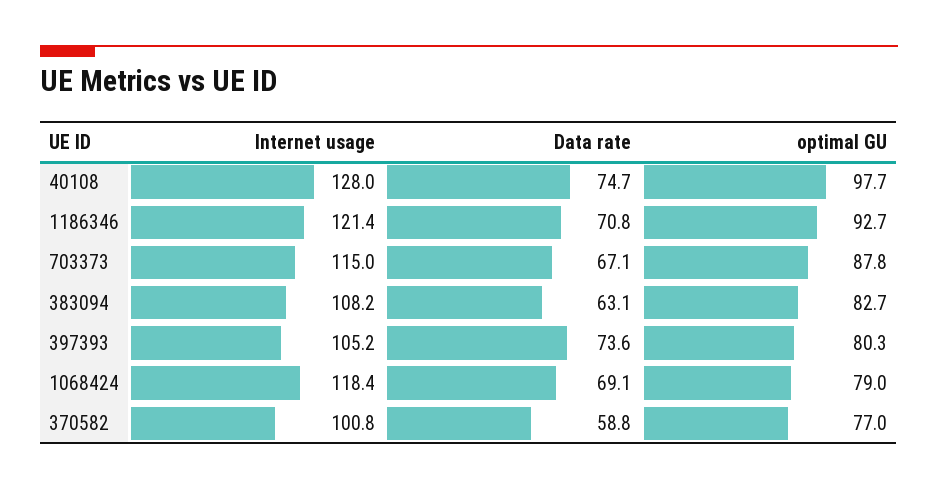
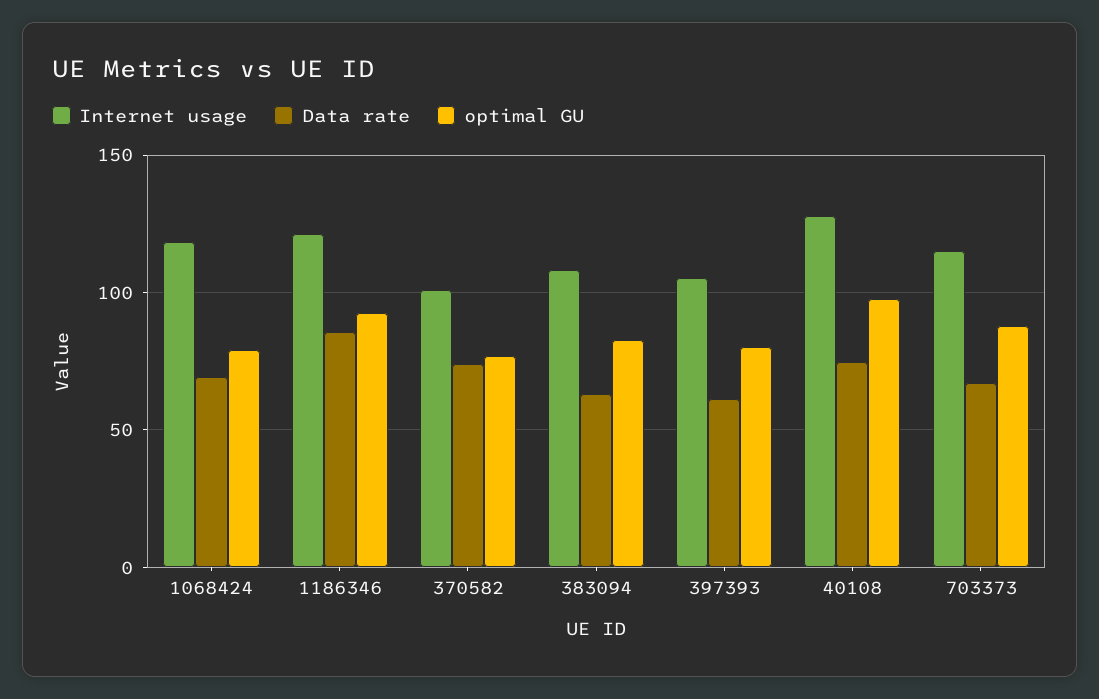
Data rate, 1186346: 70.8 -> 85
Data rate, 397393: 73.6 -> 60
Data rate, 370582: 58.8 -> 75

